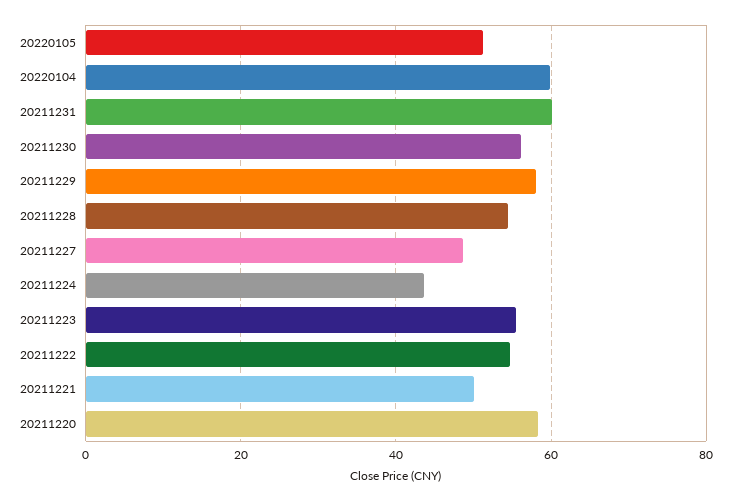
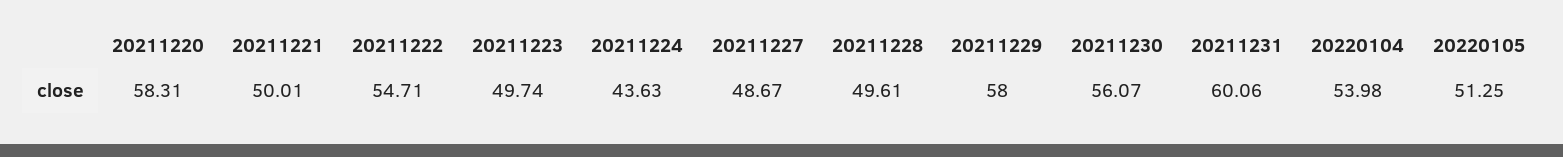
20220104: 60 -> 53.98
20211228: 54 -> 49.61
20211223: 56 -> 49.74

